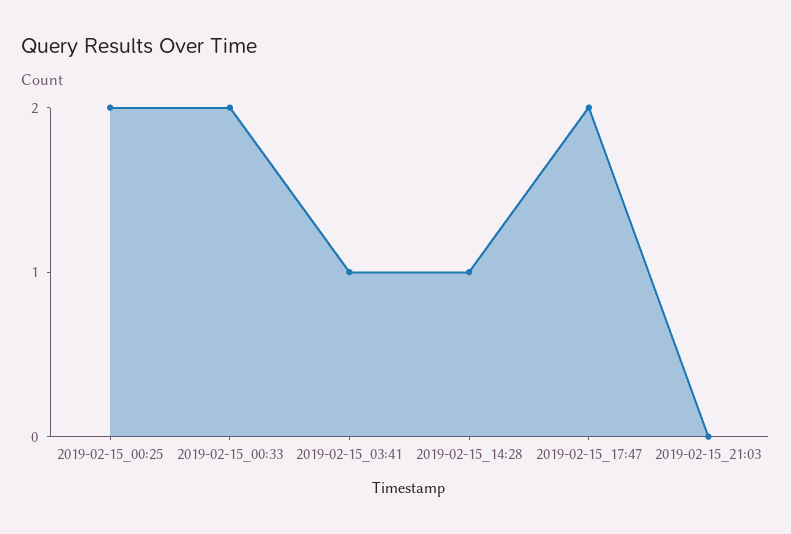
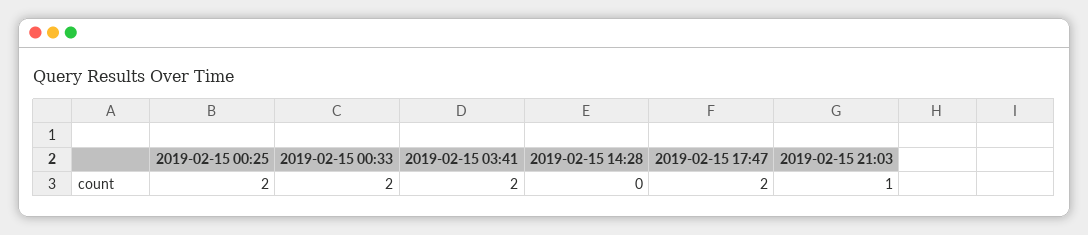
2019-02-15_03:41: 1 -> 2
2019-02-15_14:28: 1 -> 0
2019-02-15_21:03: 0 -> 1

